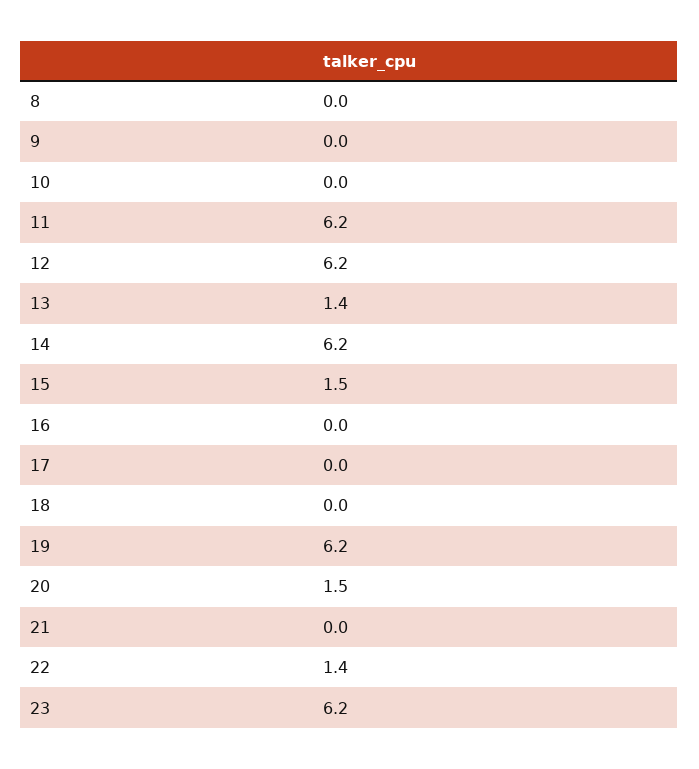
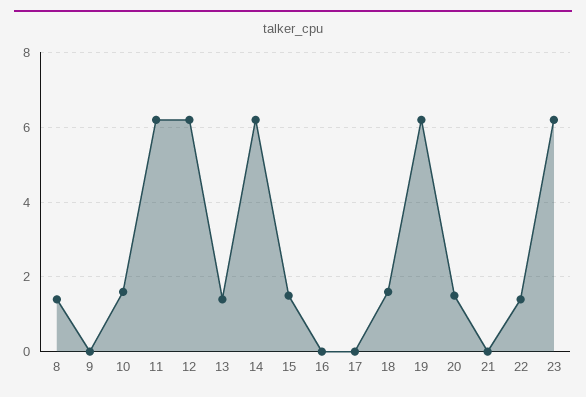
8: 0 -> 1.5
10: 0 -> 1.5
18: 0 -> 1.5

